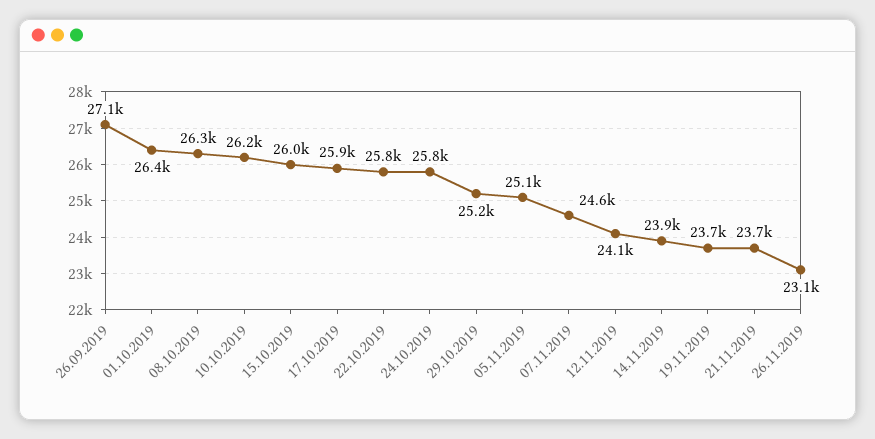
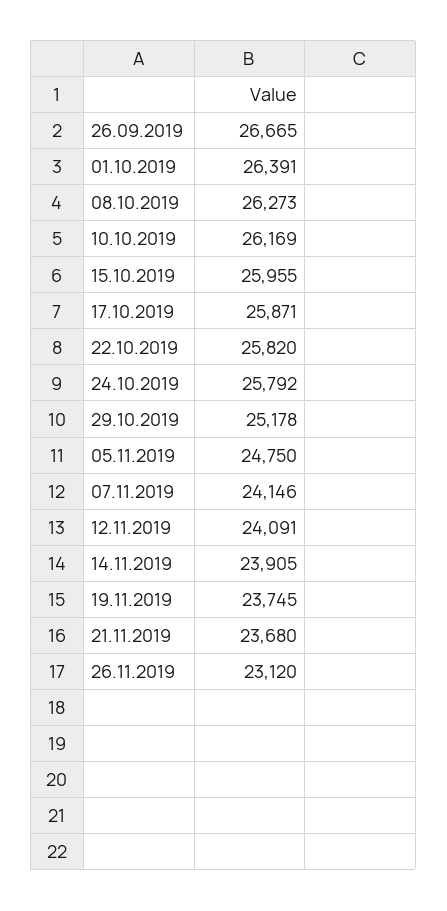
26.09.2019: 27100 -> 26665
05.11.2019: 25100 -> 24750
07.11.2019: 24600 -> 24146

